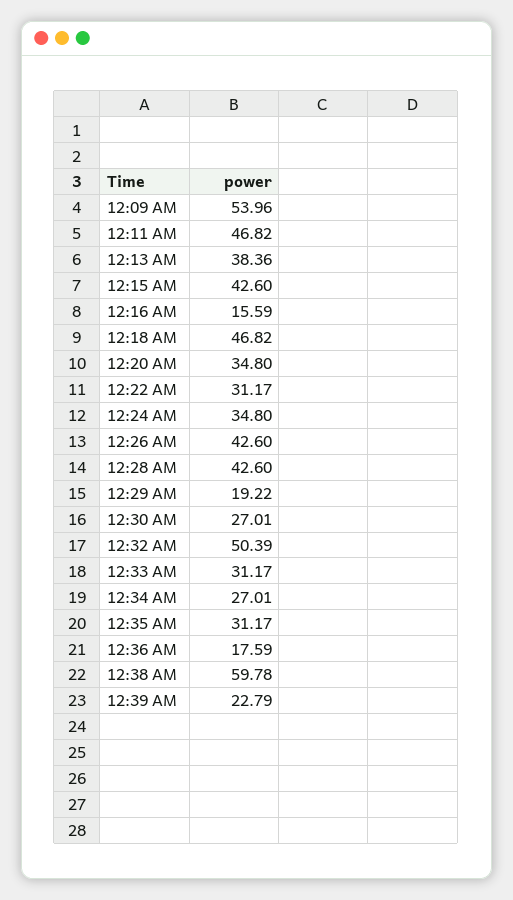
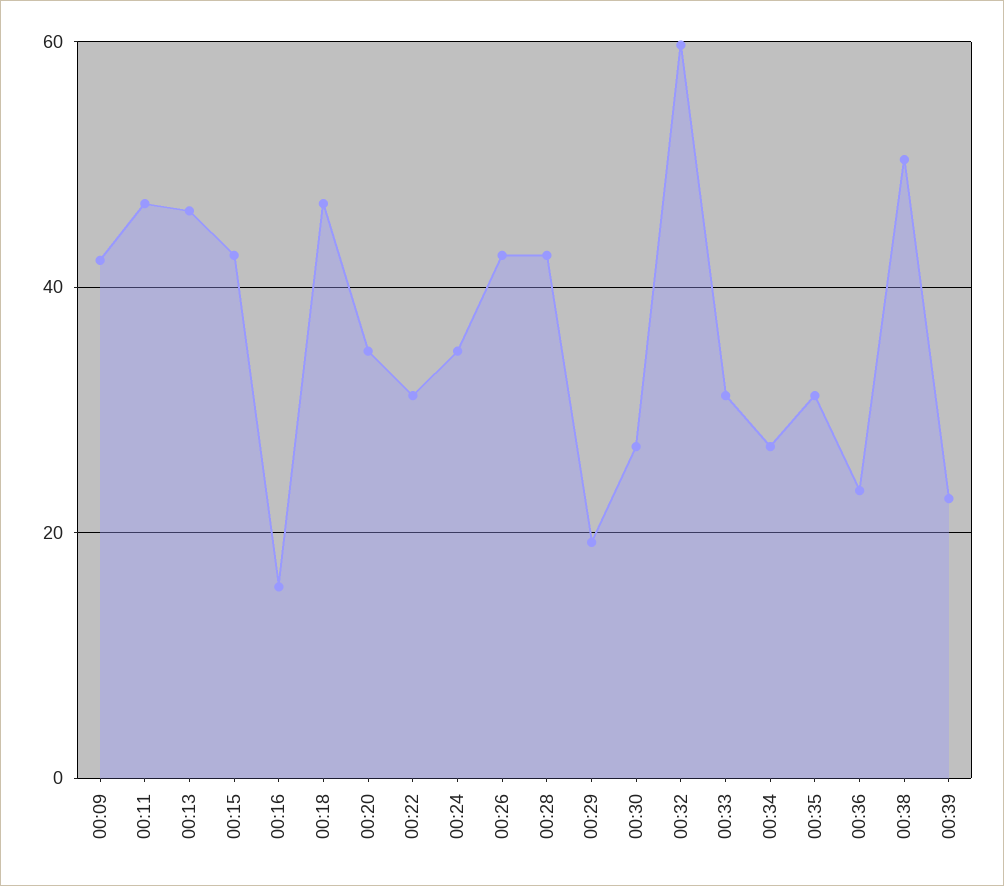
12:09 AM: 53.96 -> 42
12:13 AM: 38.36 -> 46
12:32 AM: 50.39 -> 60
12:36 AM: 17.59 -> 24
12:38 AM: 59.78 -> 50

